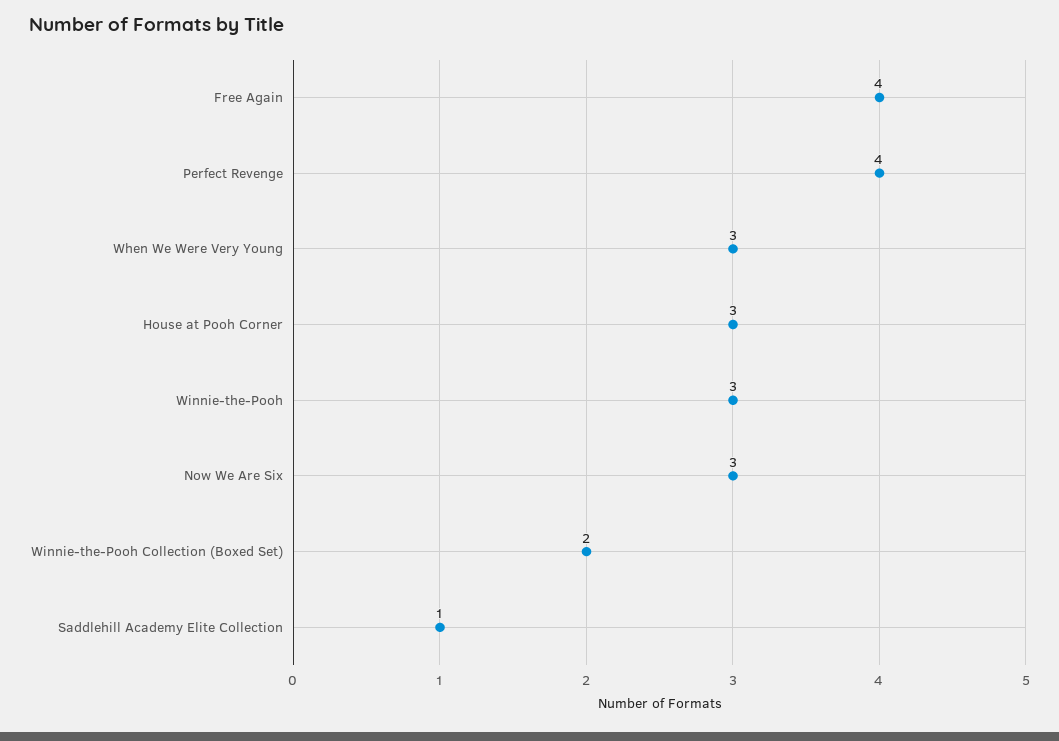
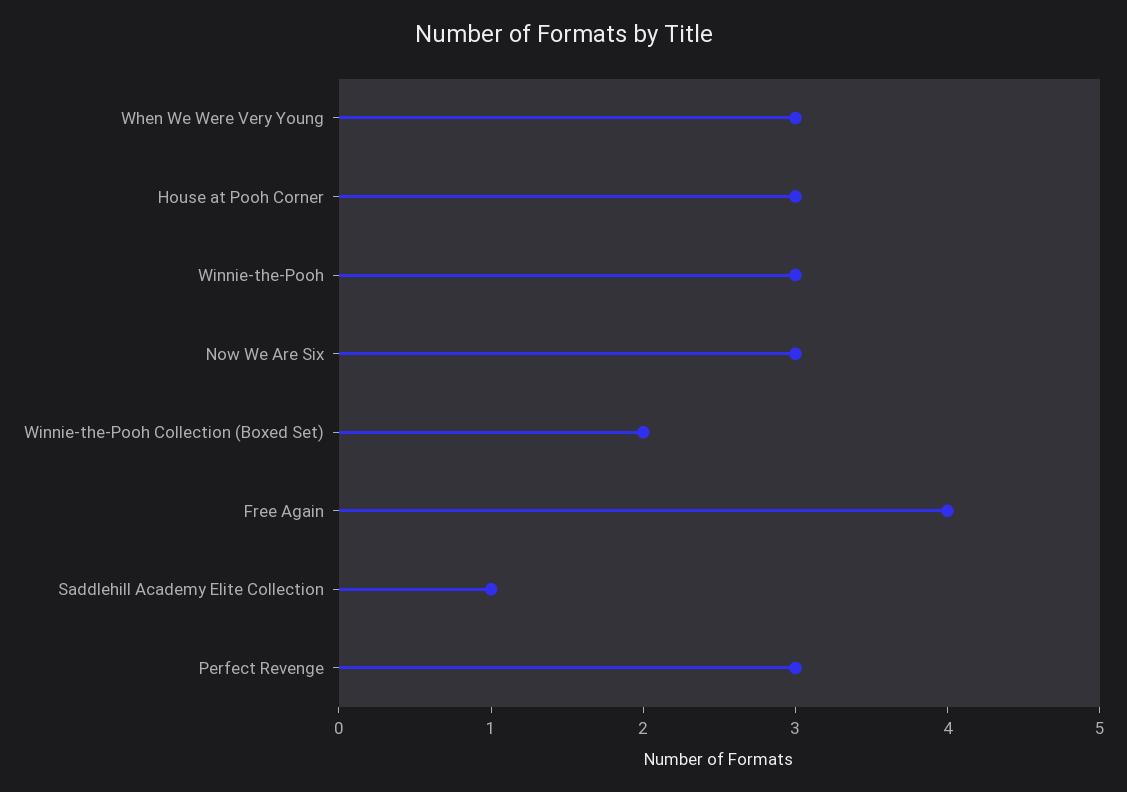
Perfect Revenge: 4 -> 3

